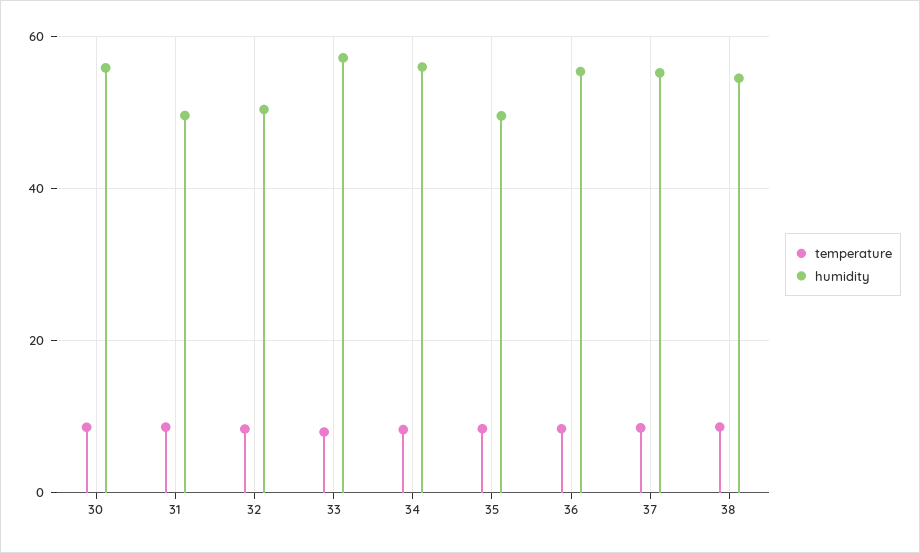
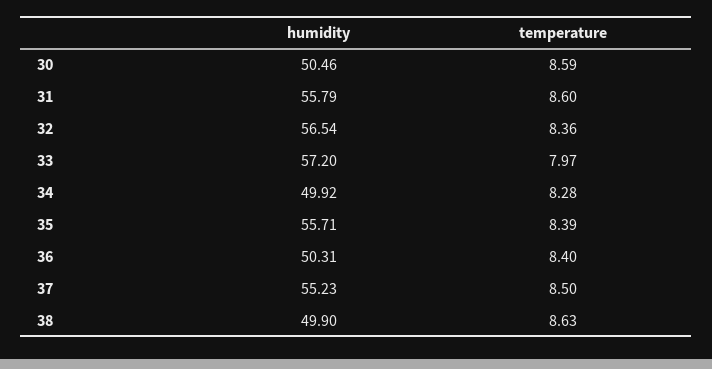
humidity, 30: 56 -> 50.46
humidity, 31: 50 -> 55.79
humidity, 32: 50 -> 56.54
humidity, 34: 56 -> 49.92
humidity, 35: 50 -> 55.71
humidity, 36: 56 -> 50.31
humidity, 38: 54 -> 49.9

